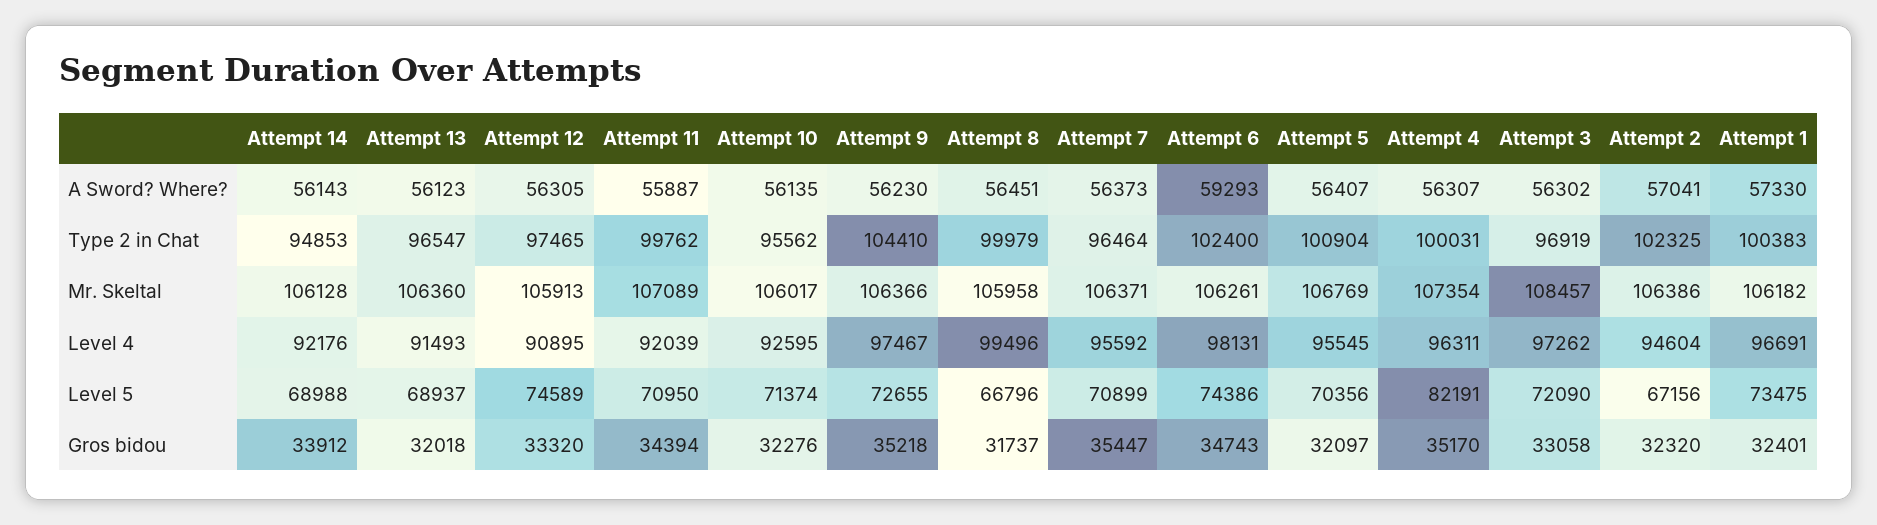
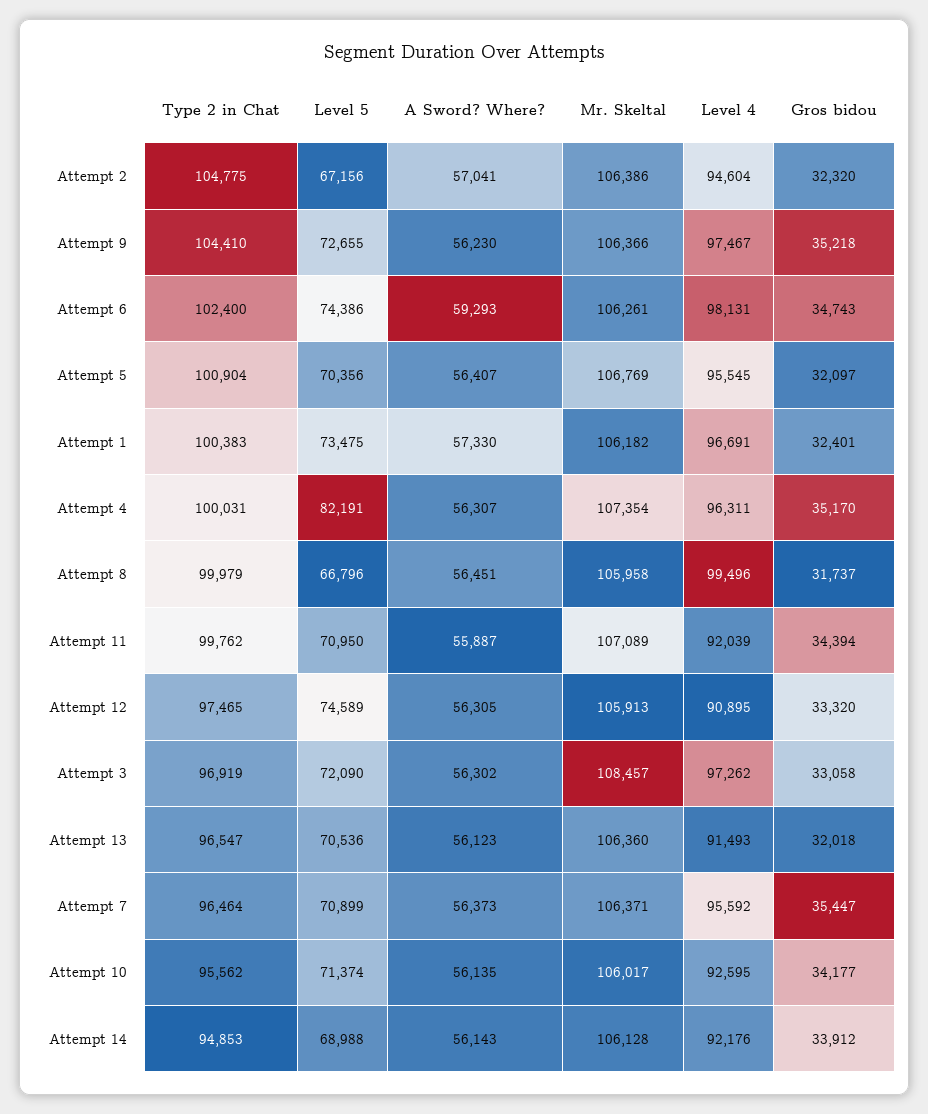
Attempt 2, Type 2 in Chat: 102325 -> 104775
Attempt 13, Level 5: 68937 -> 70536
Attempt 10, Gros bidou: 32276 -> 34177

